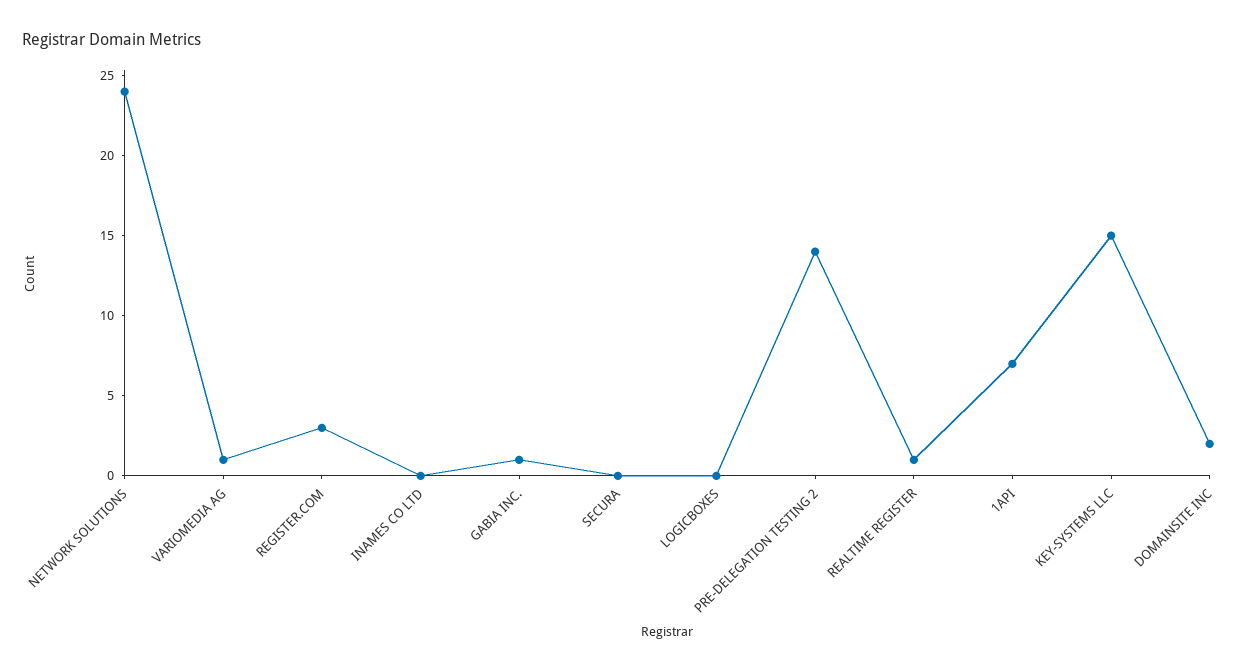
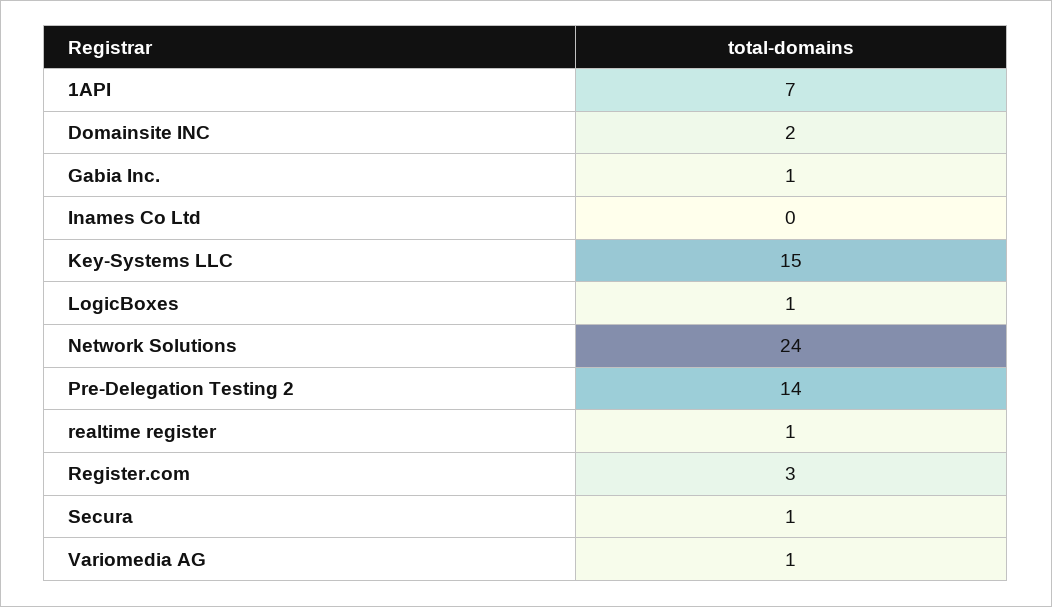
SECURA: 0 -> 1
LOGICBOXES: 0 -> 1

